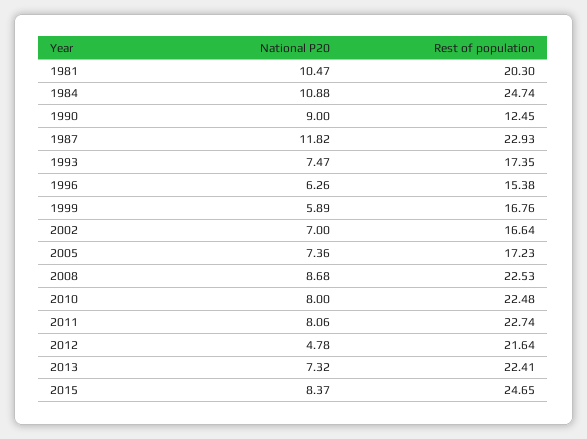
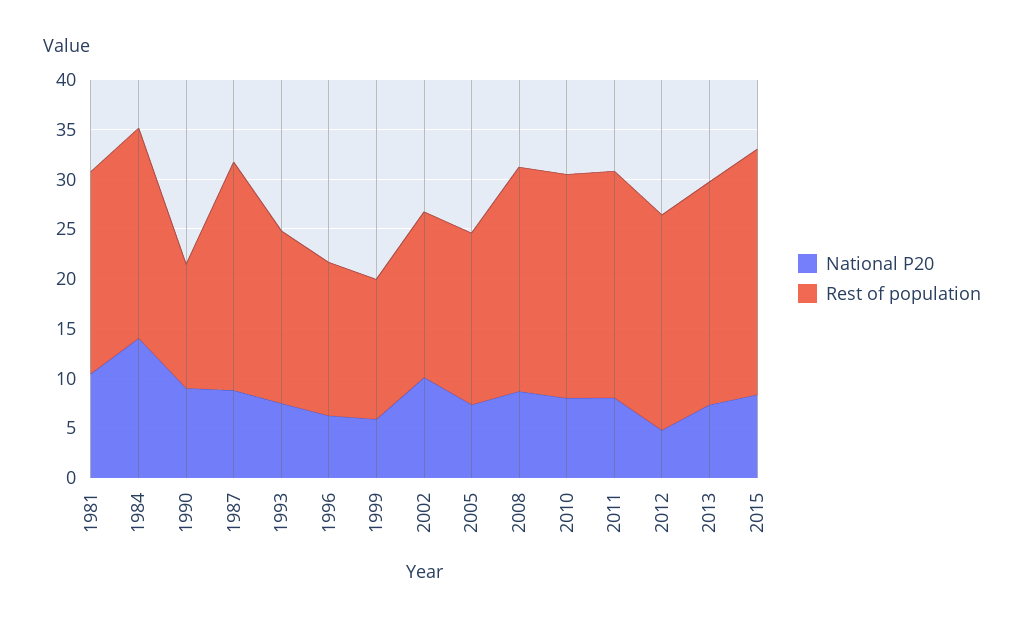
National P20, 1984: 10.88 -> 14
Rest of population, 1984: 24.74 -> 21
National P20, 1987: 11.82 -> 9
Rest of population, 1999: 16.76 -> 14
National P20, 2002: 7 -> 10

